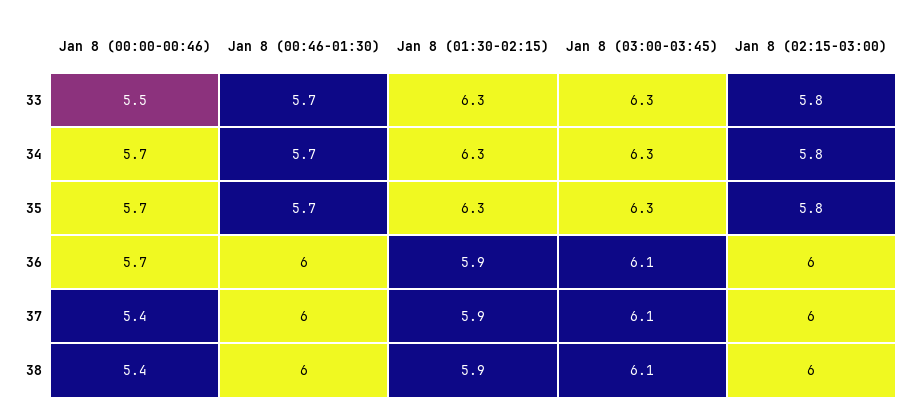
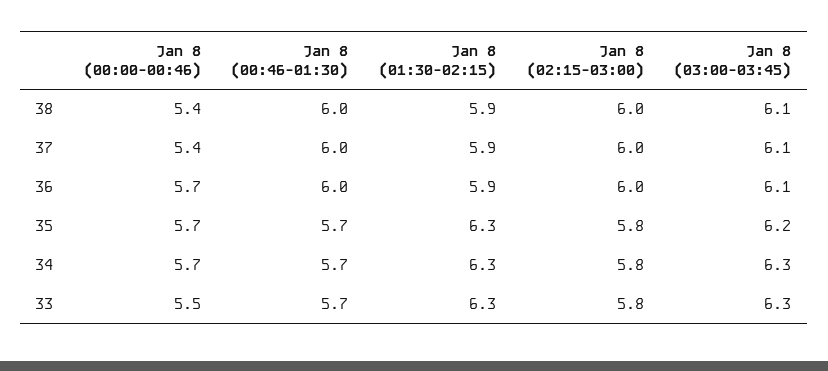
Jan 8 (03:00-03:45), 35: 6.3 -> 6.2

